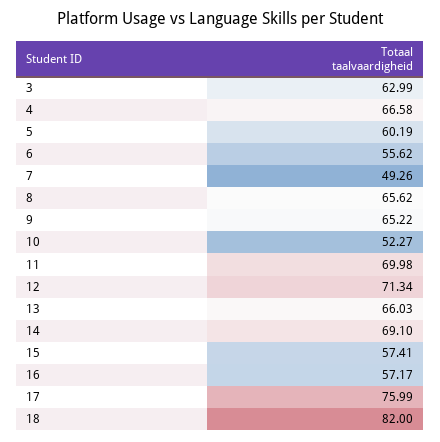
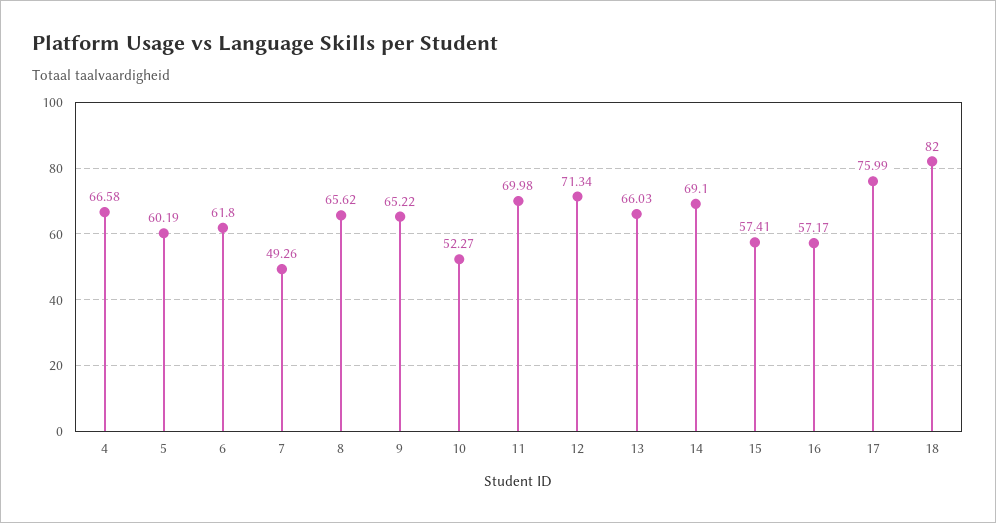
3: 62.99 -> none
6: 55.62 -> 61.8

